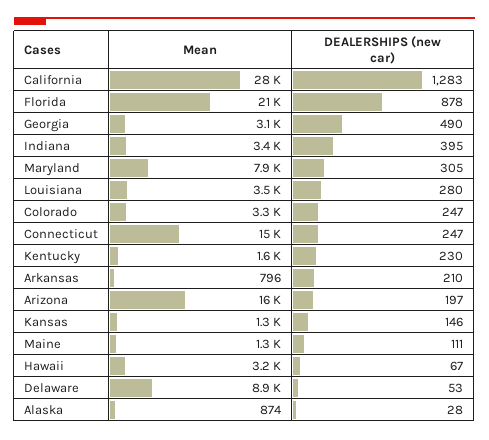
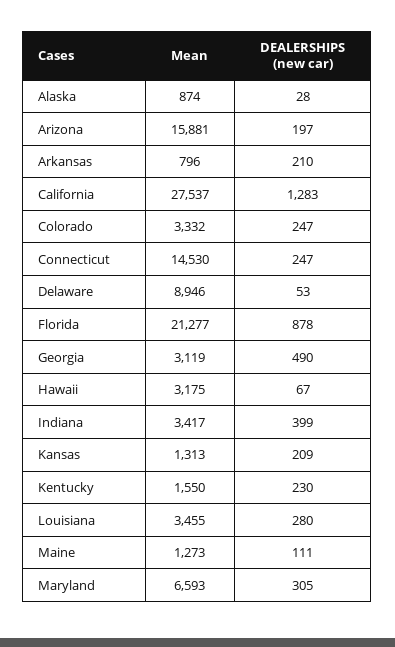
DEALERSHIPS (new car), Indiana: 395 -> 399
Mean, Maryland: 7900 -> 6593
DEALERSHIPS (new car), Kansas: 146 -> 209

